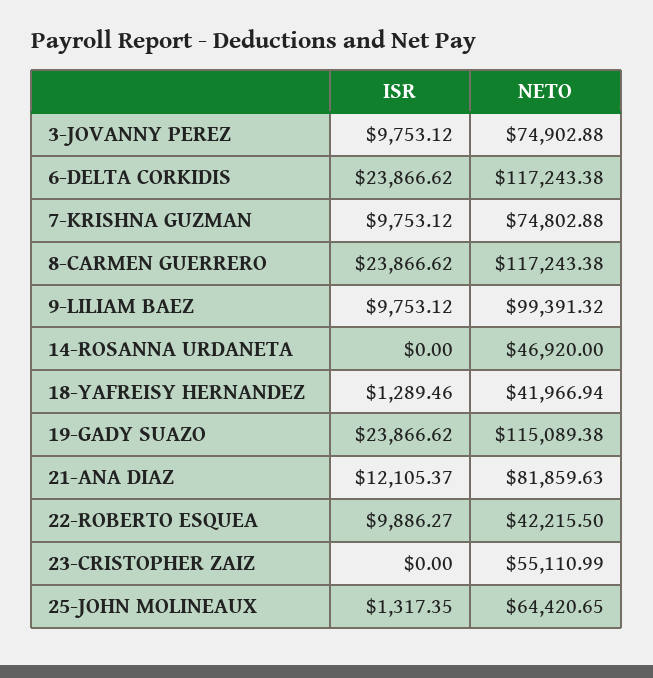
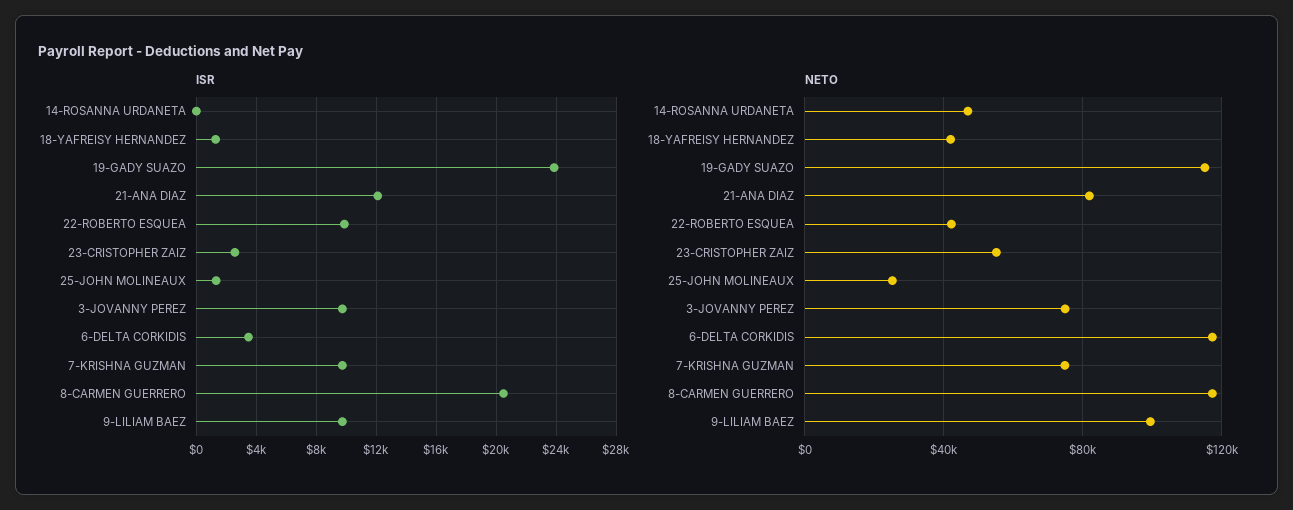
ISR, 6-DELTA CORKIDIS: 23866.62 -> 3500
ISR, 8-CARMEN GUERRERO: 23866.62 -> 20500
ISR, 23-CRISTOPHER ZAIZ: 0 -> 2500
NETO, 25-JOHN MOLINEAUX: 64420.65 -> 25000

